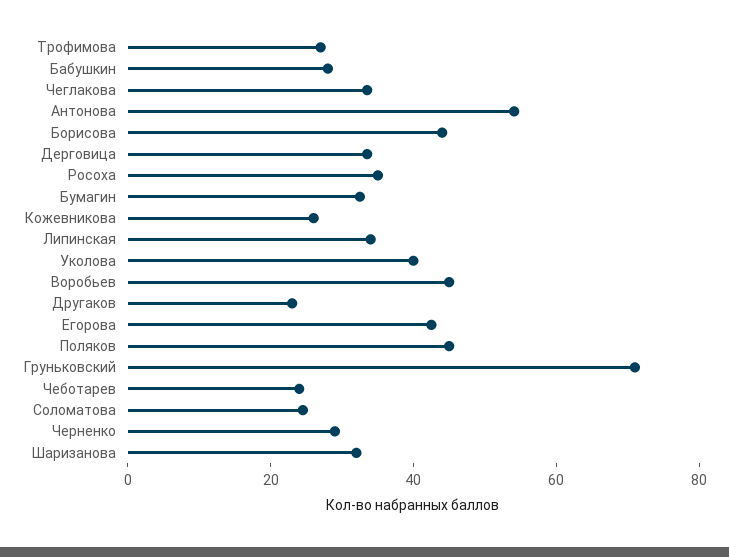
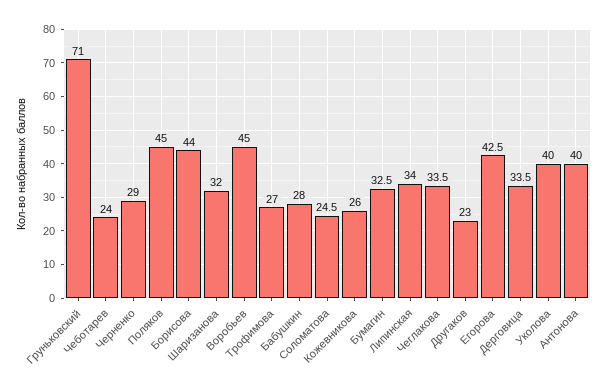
Антонова: 55 -> 40
Росоха: 35 -> none

